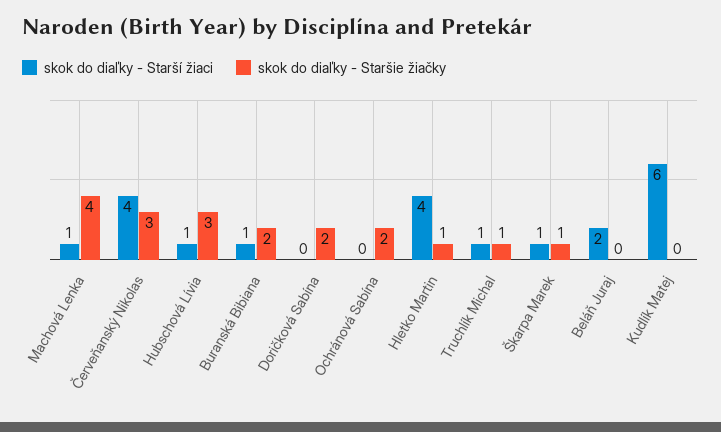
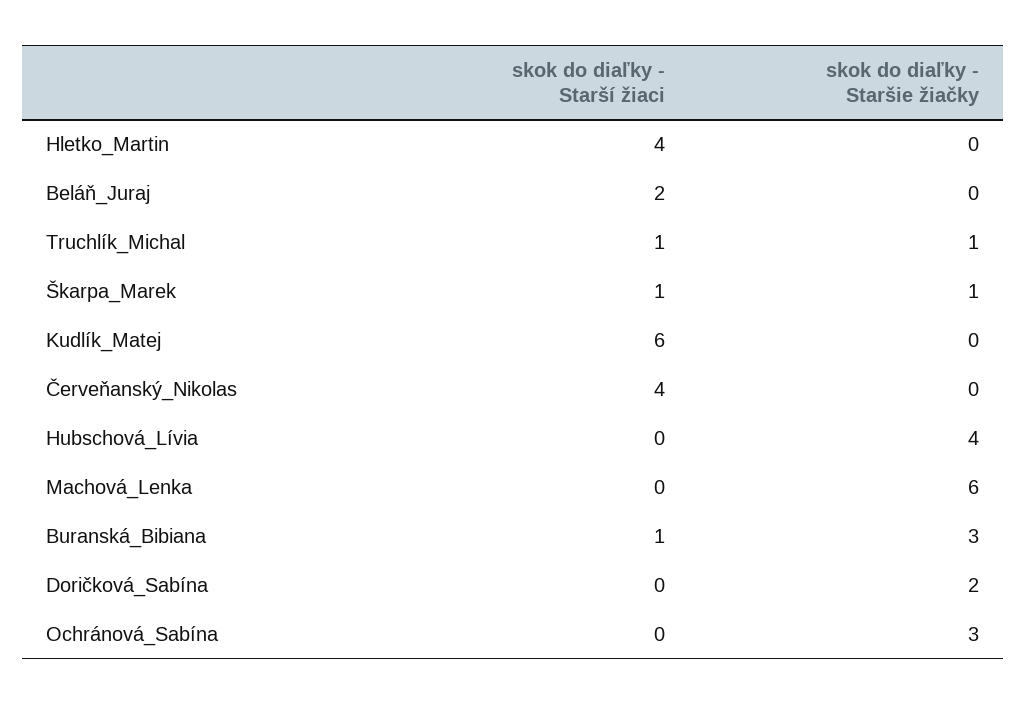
skok do diaľky - Starší žiaci, Machová Lenka: 1 -> 0
skok do diaľky - Staršie žiačky, Machová Lenka: 4 -> 6
skok do diaľky - Staršie žiačky, Červeňanský Nikolas: 3 -> 0
skok do diaľky - Starší žiaci, Hubschová Lívia: 1 -> 0
skok do diaľky - Staršie žiačky, Hubschová Lívia: 3 -> 4
skok do diaľky - Staršie žiačky, Buranská Bibiana: 2 -> 3
skok do diaľky - Staršie žiačky, Ochránová Sabína: 2 -> 3
skok do diaľky - Staršie žiačky, Hletko Martin: 1 -> 0

